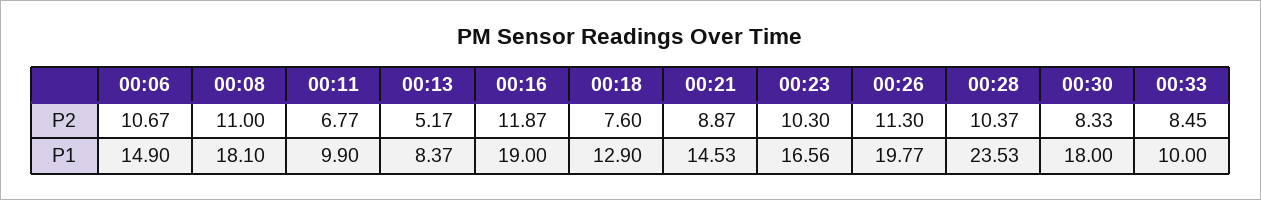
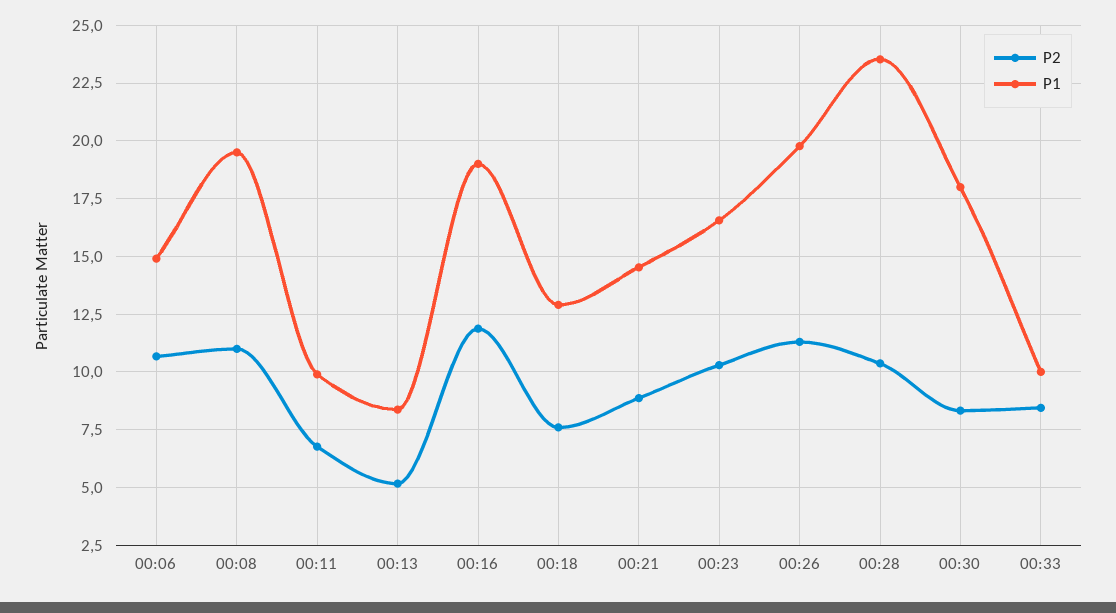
P1, 00:08: 18.1 -> 19.5

